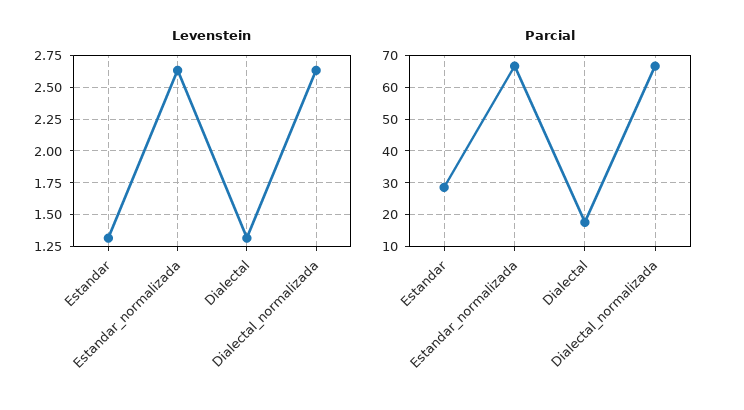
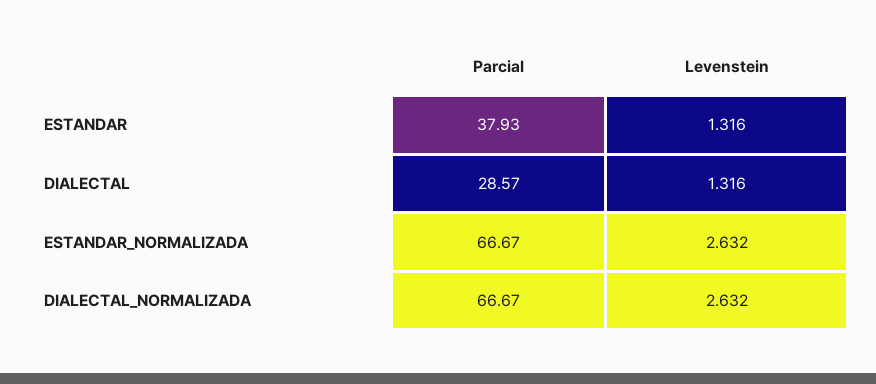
Parcial, Estandar: 28 -> 37.93
Parcial, Dialectal: 18 -> 28.57

